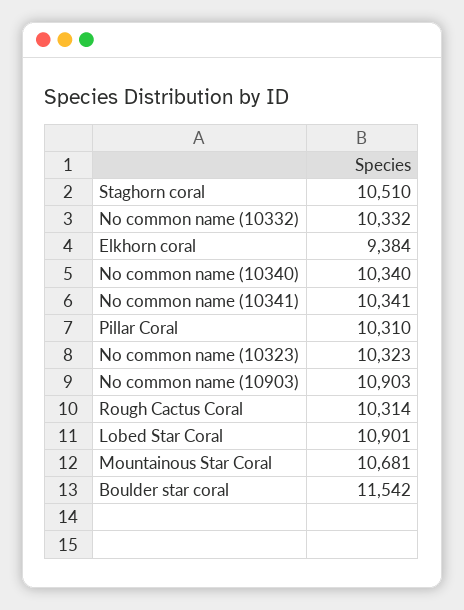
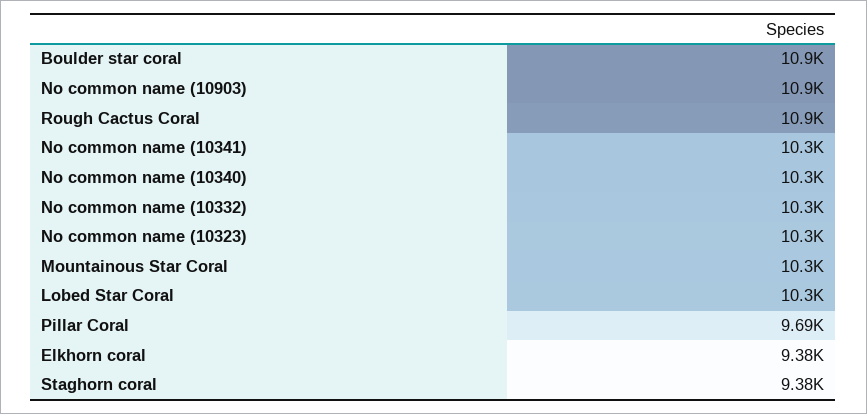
Staghorn coral: 10510 -> 9380
Pillar Coral: 10310 -> 9690
Rough Cactus Coral: 10314 -> 10900
Lobed Star Coral: 10901 -> 10300
Mountainous Star Coral: 10681 -> 10300
Boulder star coral: 11542 -> 10900

